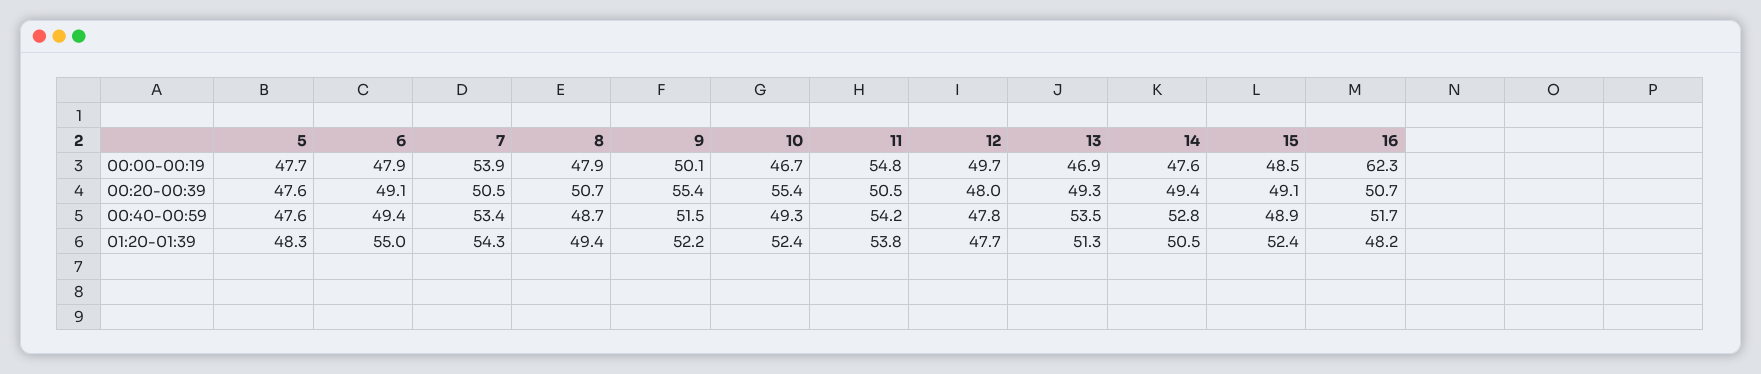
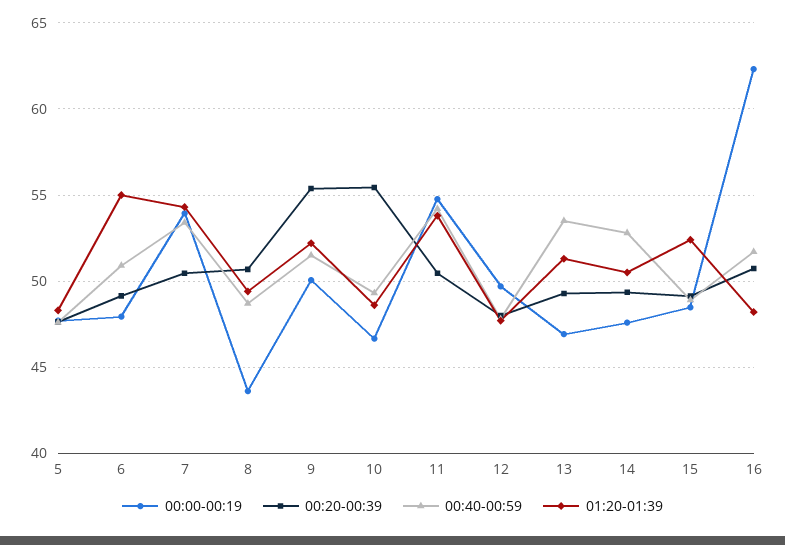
00:00-00:19, 8: 47.9 -> 43.5
00:40-00:59, 6: 49.4 -> 51
01:20-01:39, 10: 52.4 -> 48.5

